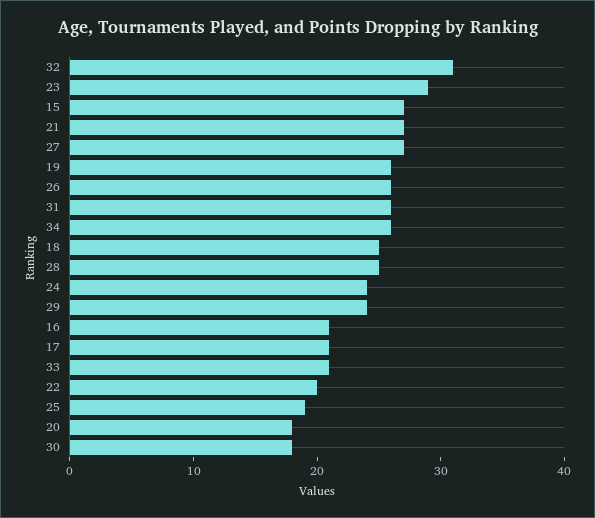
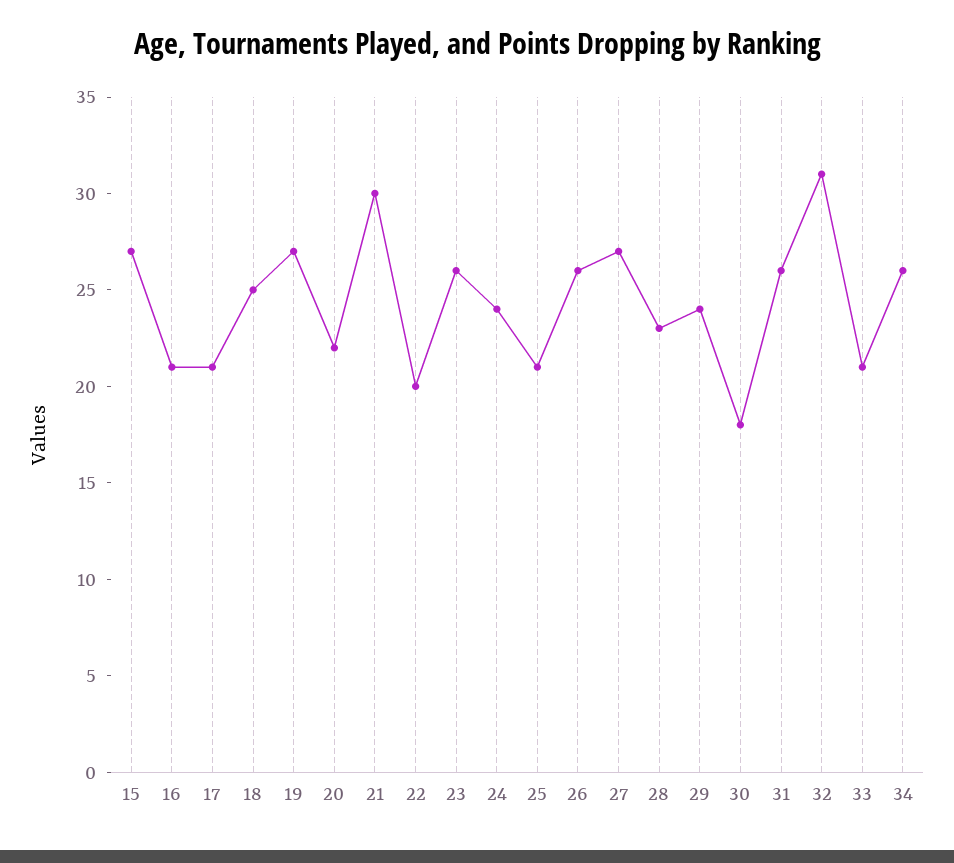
23: 29 -> 26
21: 27 -> 30
19: 26 -> 27
28: 25 -> 23
25: 19 -> 21
20: 18 -> 22

